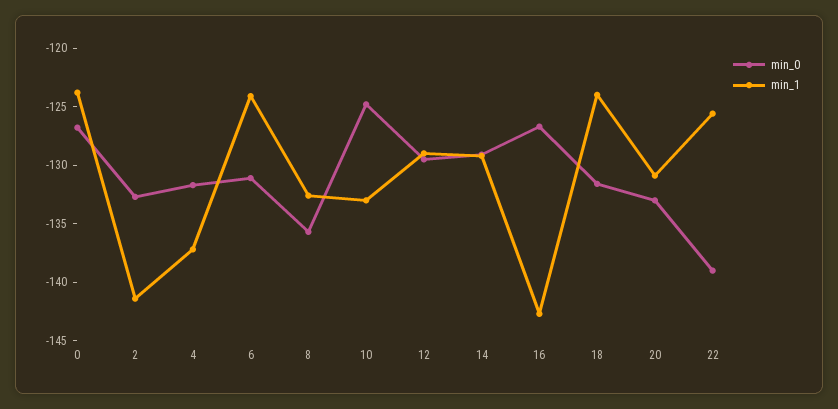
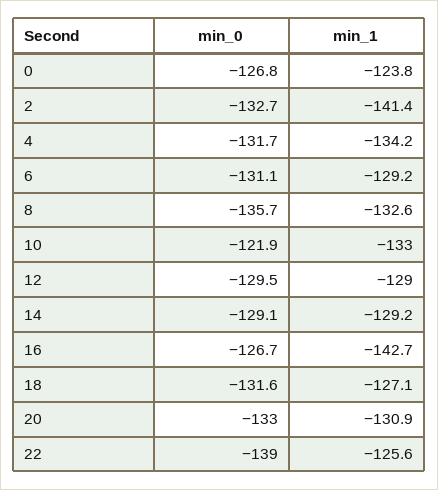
min_1, 4: -137 -> -134.2
min_1, 6: -124 -> -129.2
min_0, 10: -125 -> -121.9
min_1, 18: -124 -> -127.1

